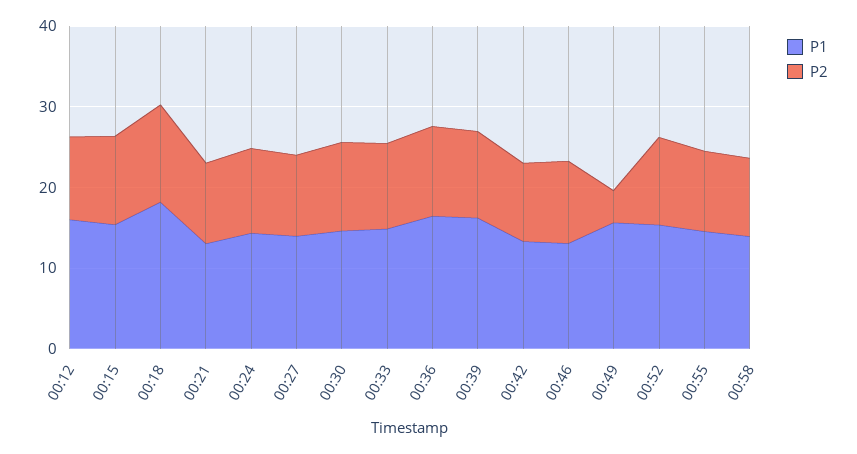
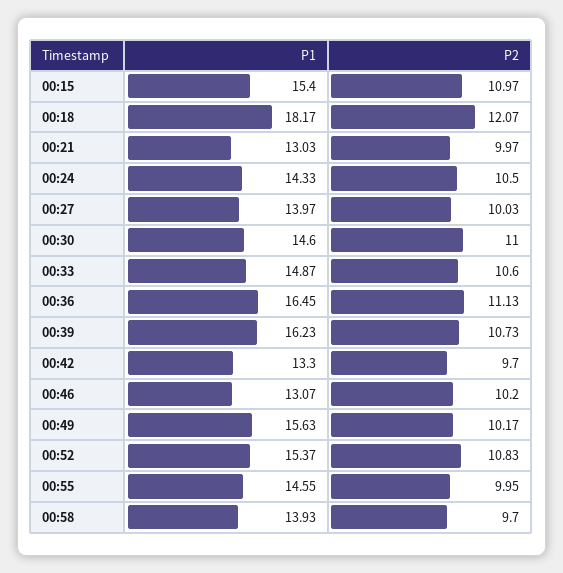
P1, 00:12: 16 -> none
P2, 00:12: 10 -> none
P2, 00:49: 4 -> 10.17

